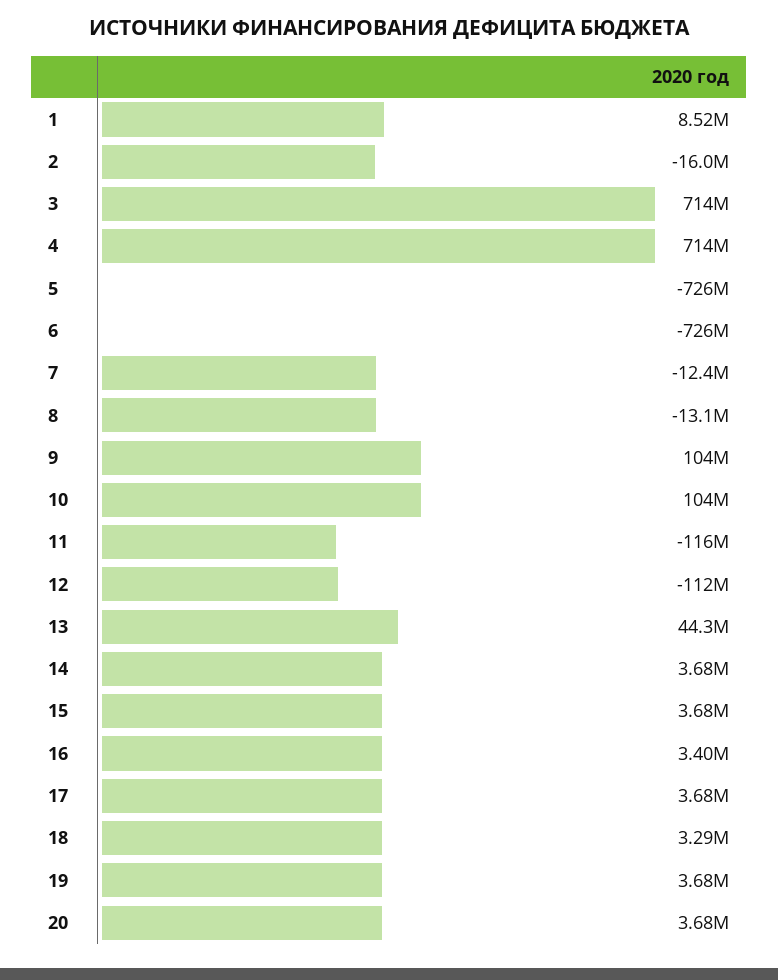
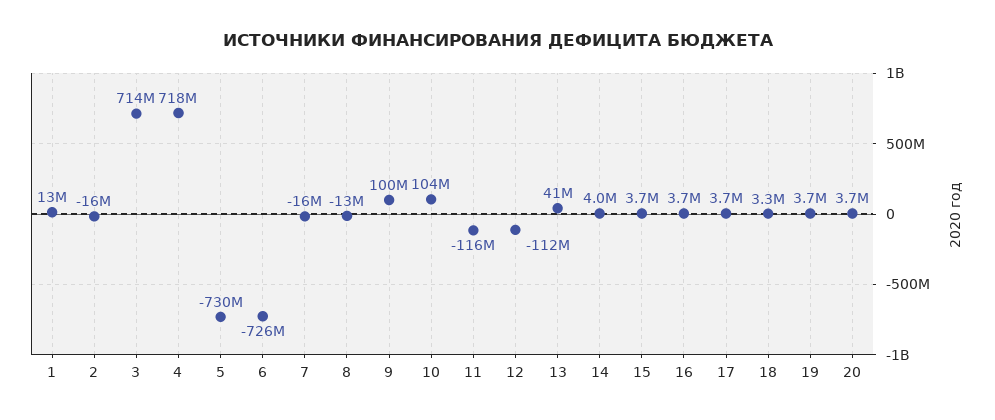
1: 8520000 -> 13000000
4: 714000000 -> 718000000
5: -726000000 -> -730000000
7: -12400000 -> -16000000
9: 104000000 -> 100000000
13: 44300000 -> 41000000
14: 3680000 -> 4000000
16: 3400000 -> 3700000

